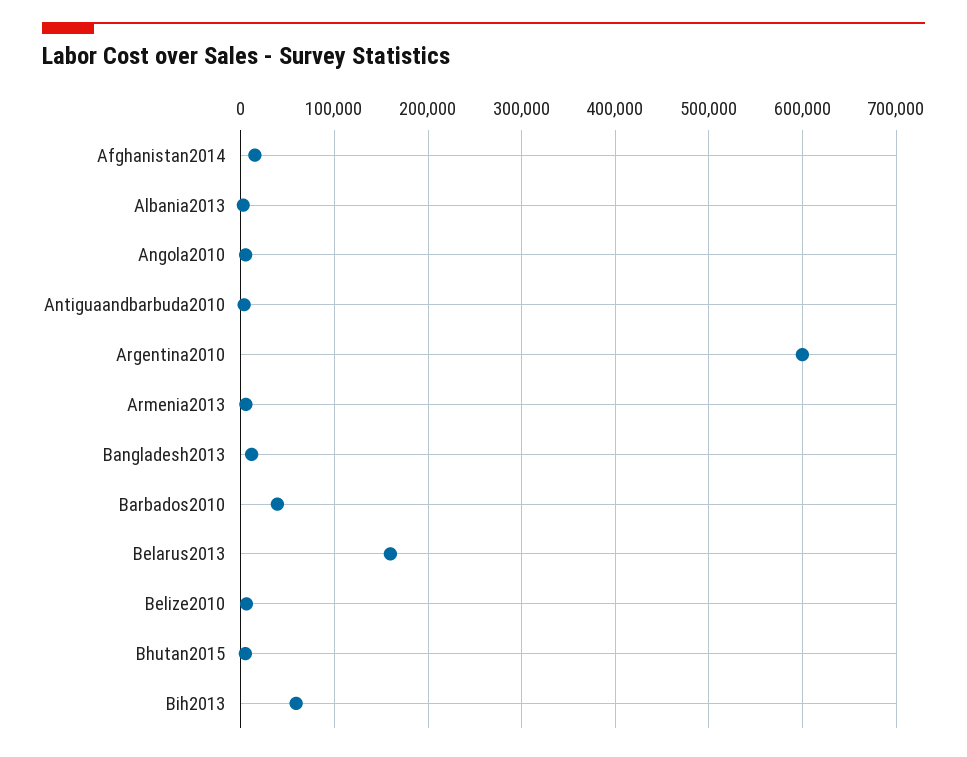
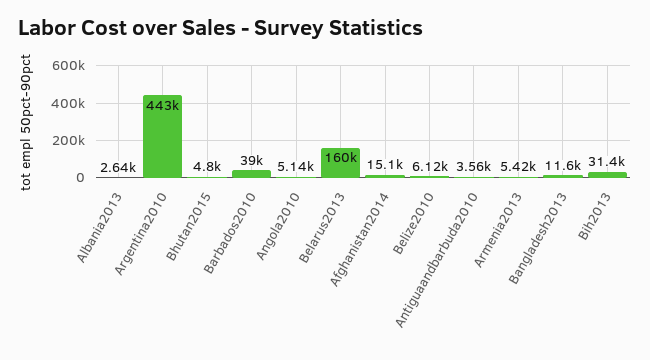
Argentina2010: 600000 -> 443000
Bih2013: 60000 -> 31400

